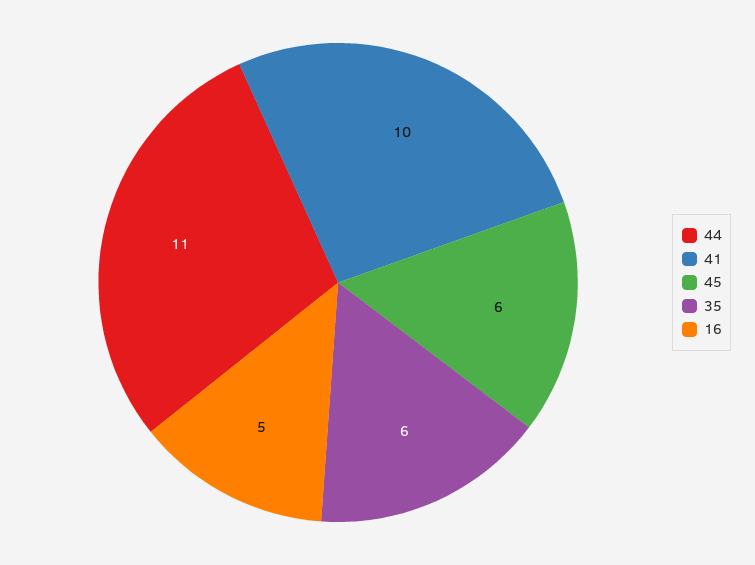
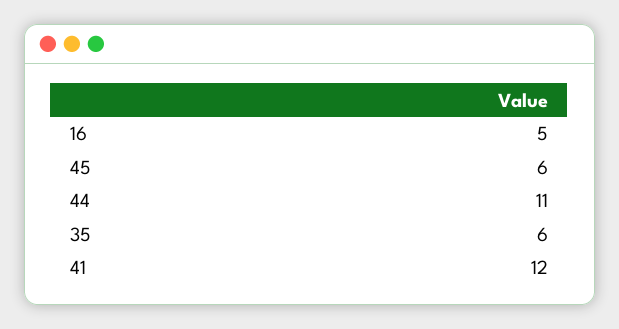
41: 10 -> 12

